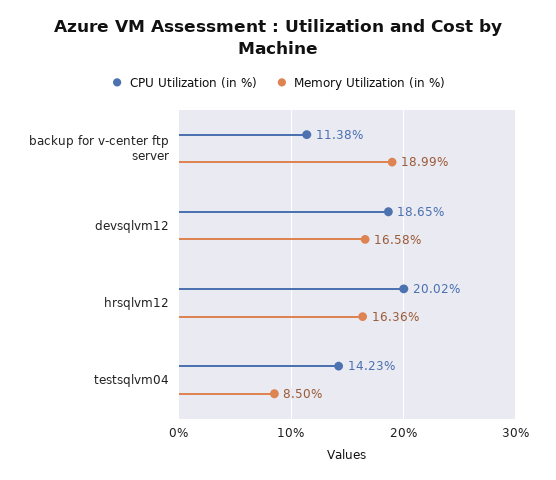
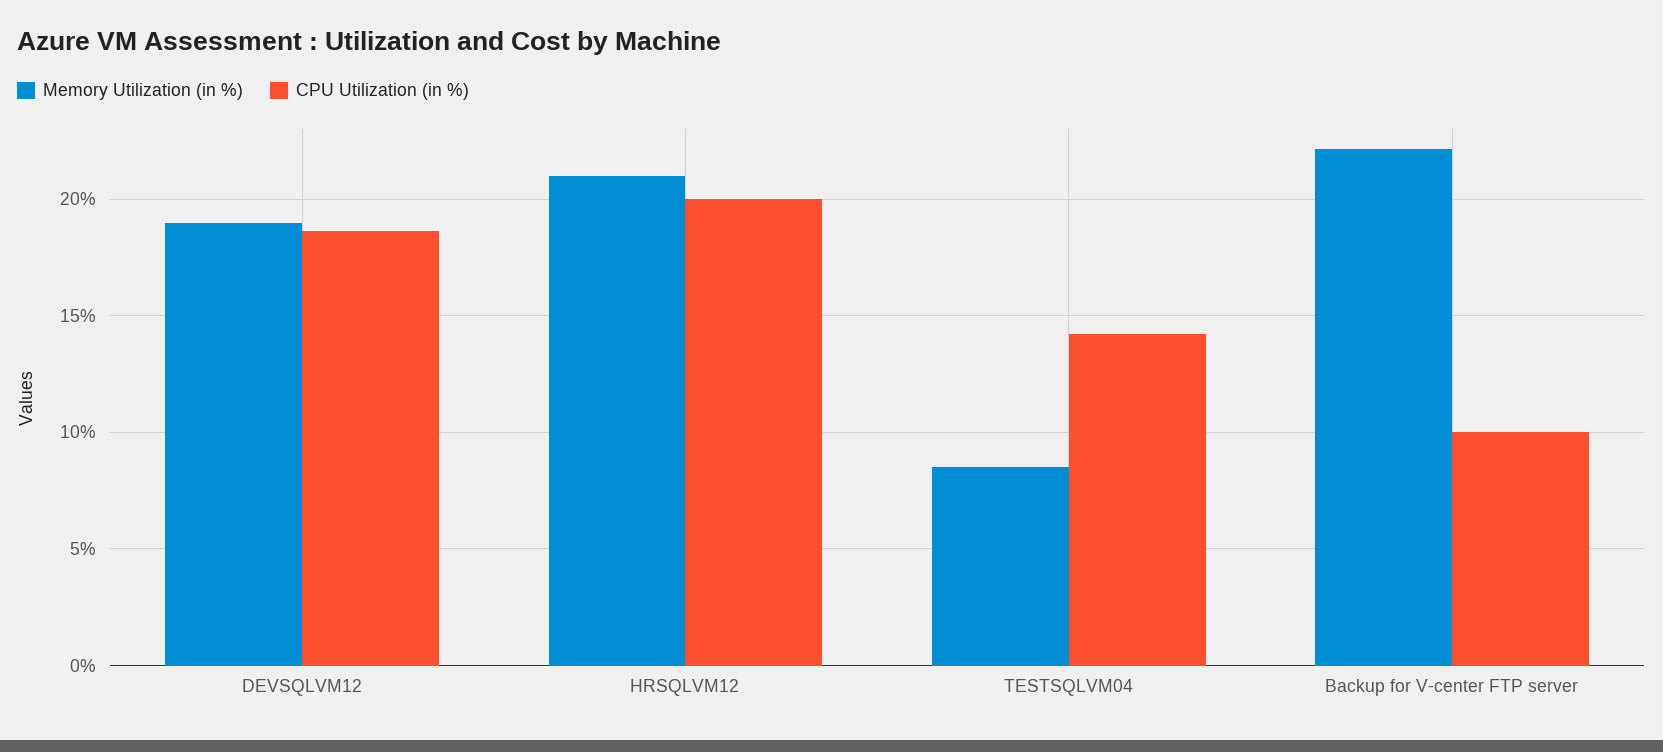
CPU Utilization (in %), backup for v-center ftp server: 11.38 -> 10
Memory Utilization (in %), backup for v-center ftp server: 18.99 -> 22
Memory Utilization (in %), devsqlvm12: 16.58 -> 19
Memory Utilization (in %), hrsqlvm12: 16.36 -> 21

